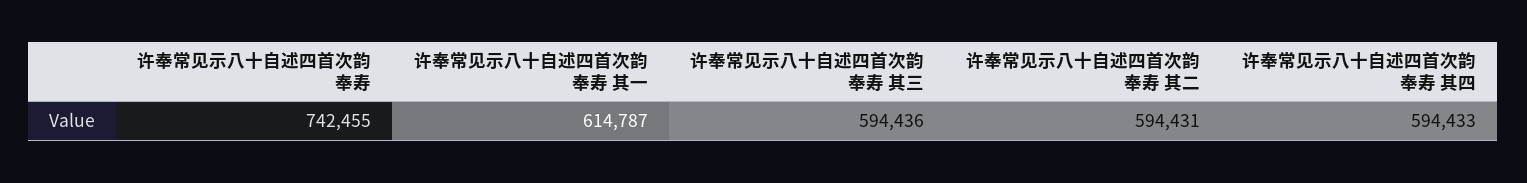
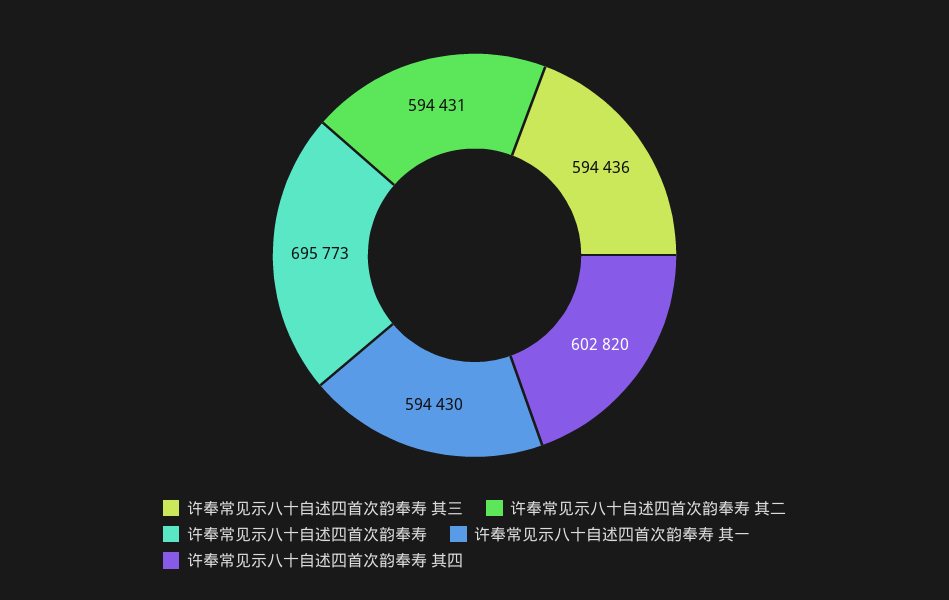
许奉常见示八十自述四首次韵奉寿: 742455 -> 695773
许奉常见示八十自述四首次韵奉寿 其一: 614787 -> 594430
许奉常见示八十自述四首次韵奉寿 其四: 594433 -> 602820

